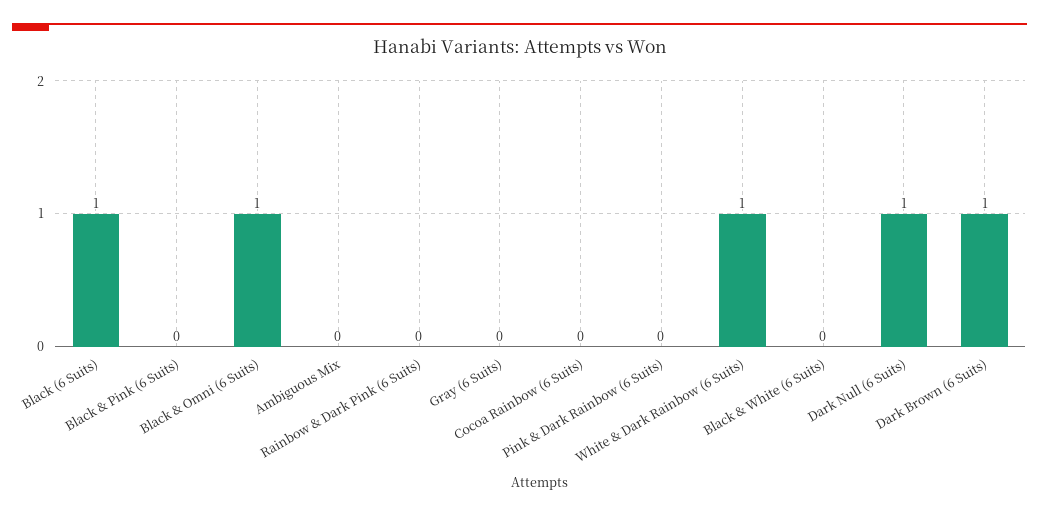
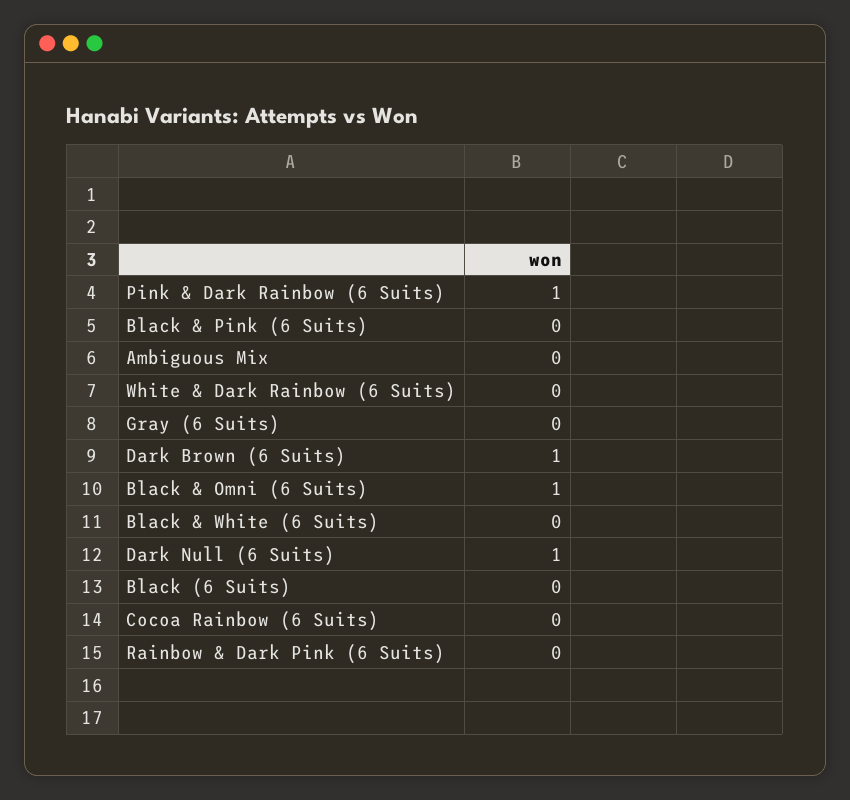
Black (6 Suits): 1 -> 0
Pink & Dark Rainbow (6 Suits): 0 -> 1
White & Dark Rainbow (6 Suits): 1 -> 0

